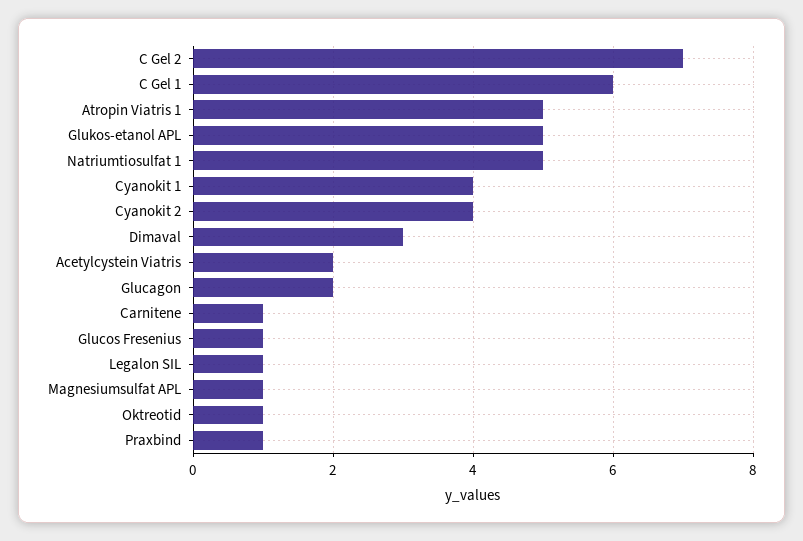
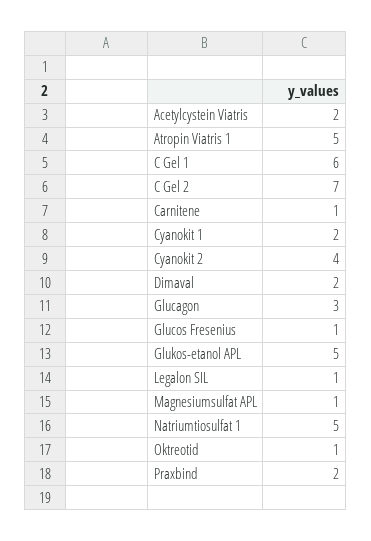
Cyanokit 1: 4 -> 2
Dimaval: 3 -> 2
Glucagon: 2 -> 3
Praxbind: 1 -> 2

